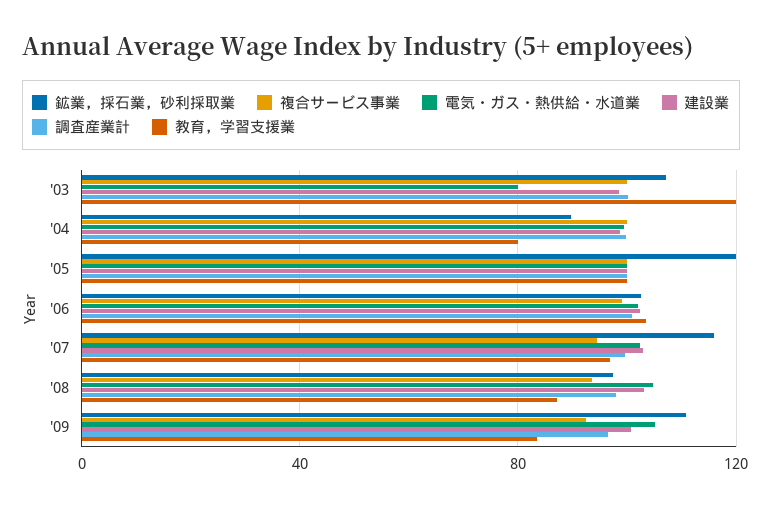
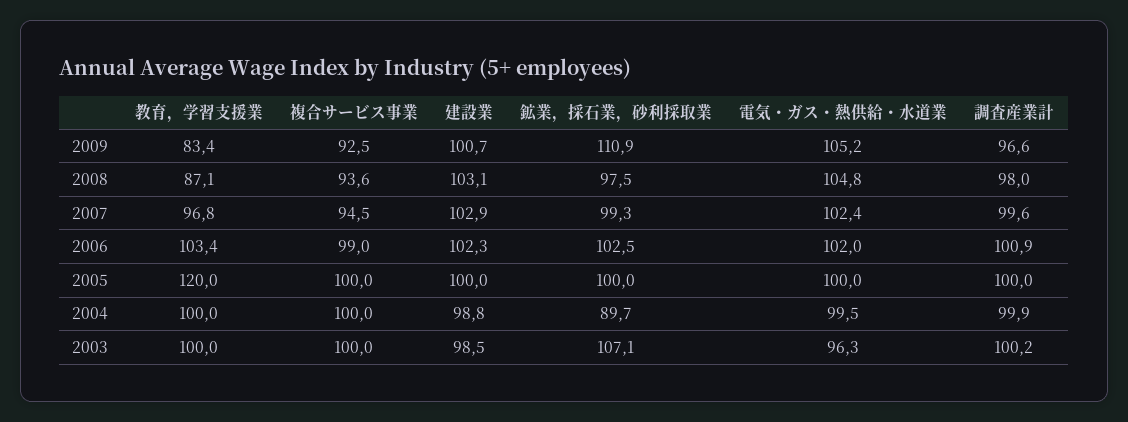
電気・ガス・熱供給・水道業, '03: 80 -> 96.3
教育，学習支援業, '03: 120 -> 100
教育，学習支援業, '04: 80 -> 100
鉱業，採石業，砂利採取業, '05: 120 -> 100
教育，学習支援業, '05: 100 -> 120
鉱業，採石業，砂利採取業, '07: 115 -> 99.3

